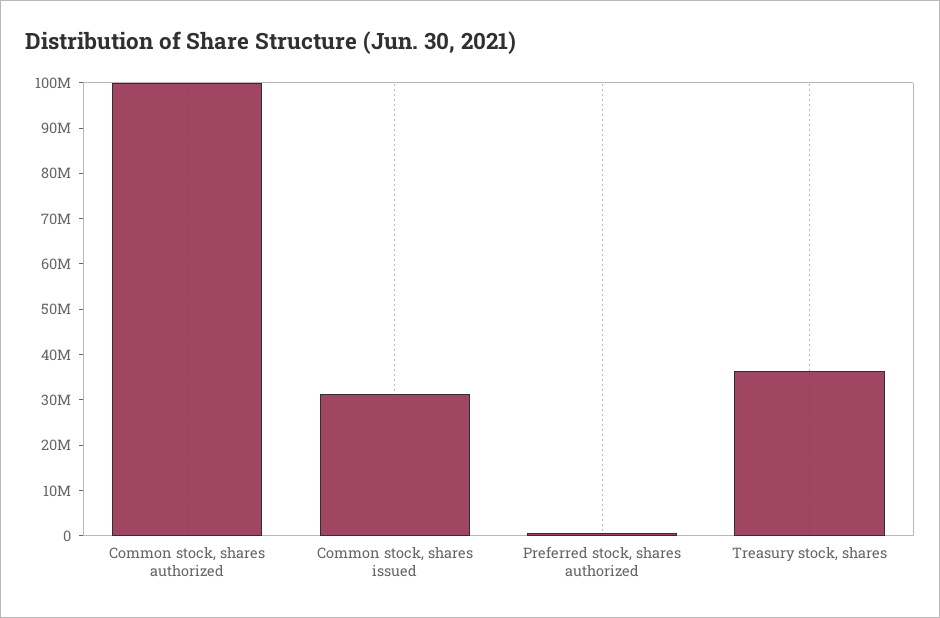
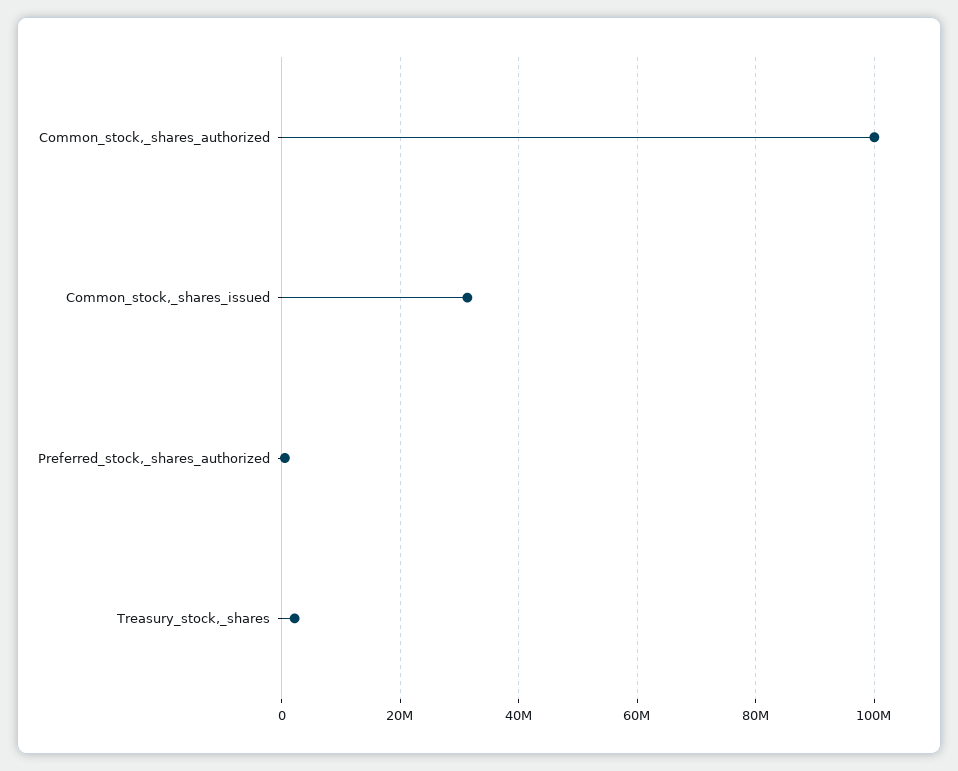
Treasury stock, shares: 36000000 -> 2000000

